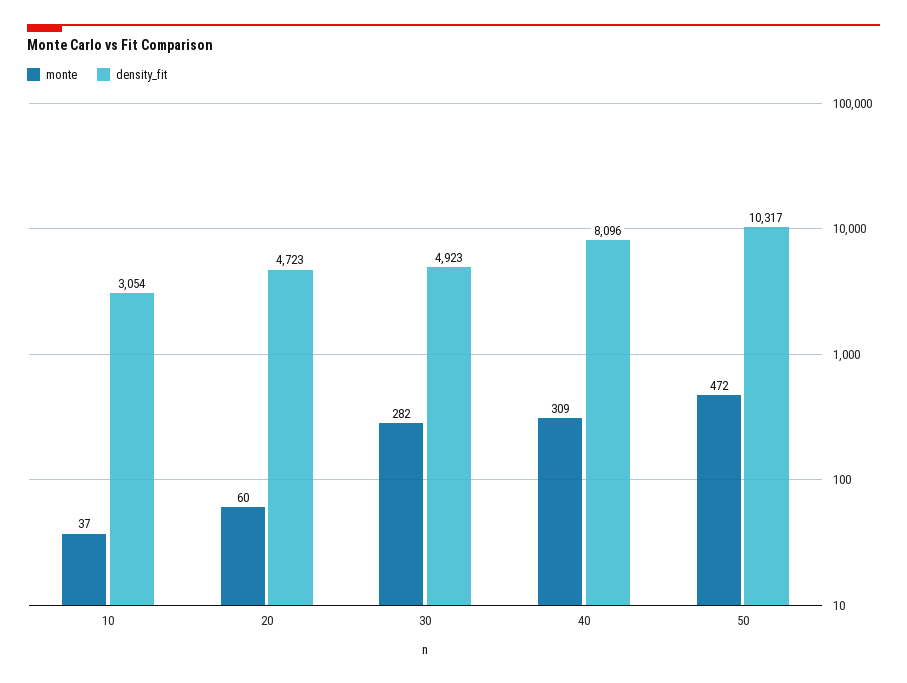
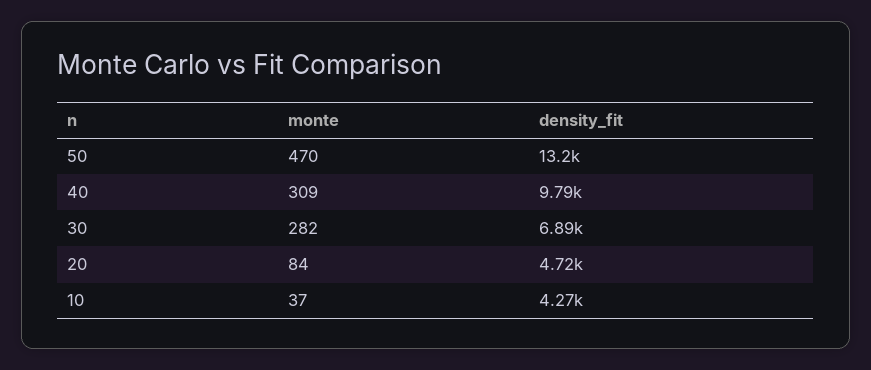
density_fit, 10: 3054 -> 4270
monte, 20: 60 -> 84
density_fit, 30: 4923 -> 6890
density_fit, 40: 8096 -> 9790
monte, 50: 472 -> 470
density_fit, 50: 10317 -> 13200

